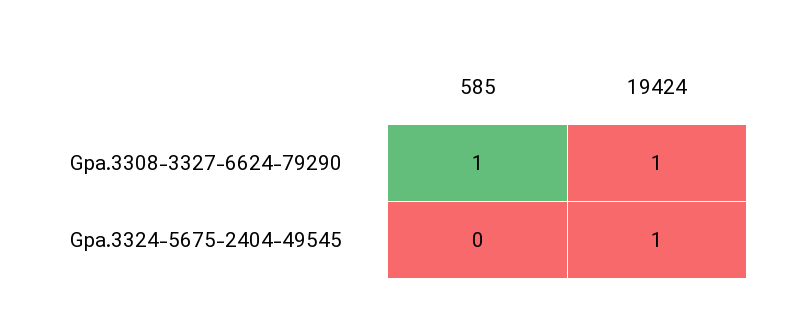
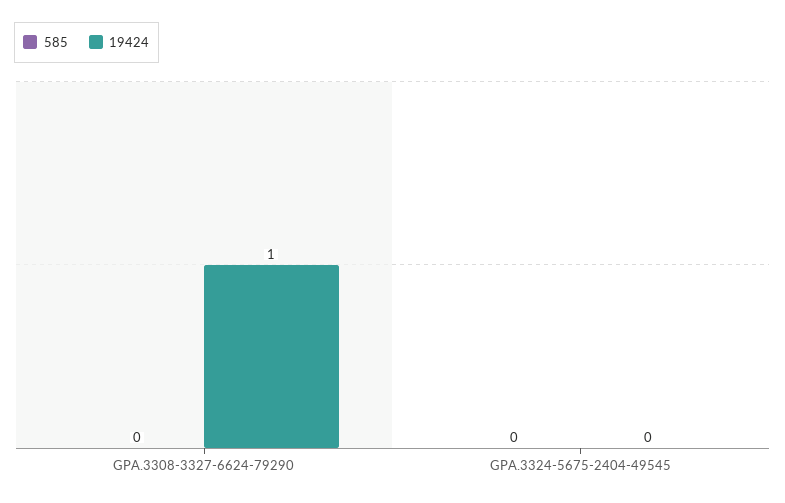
585, Gpa.3308-3327-6624-79290: 1 -> 0
19424, Gpa.3324-5675-2404-49545: 1 -> 0

